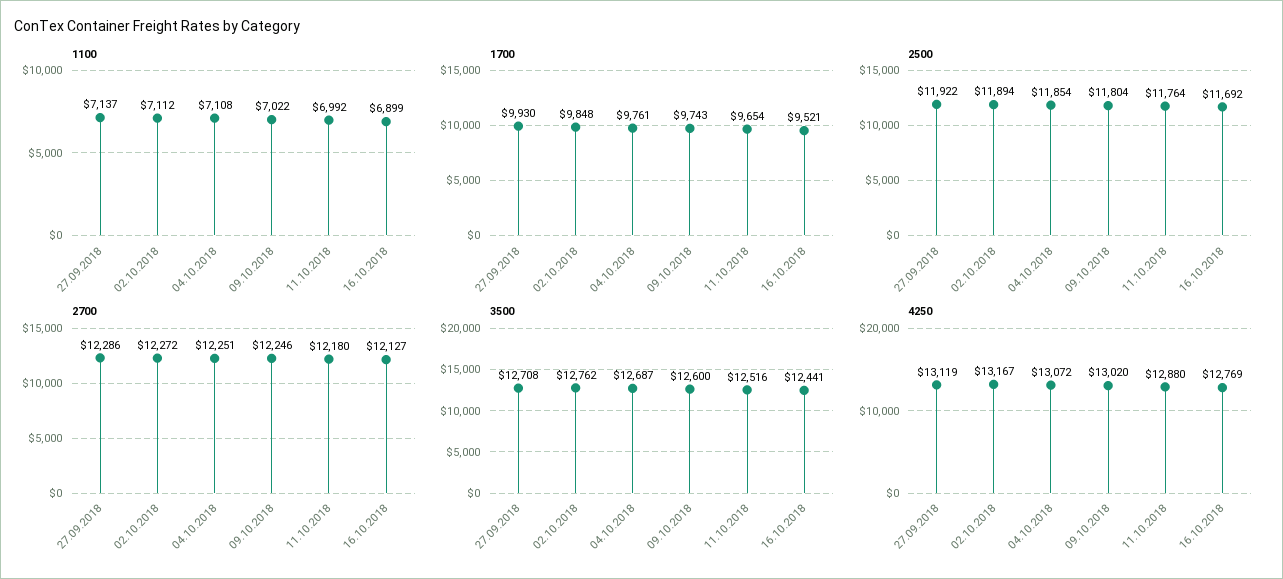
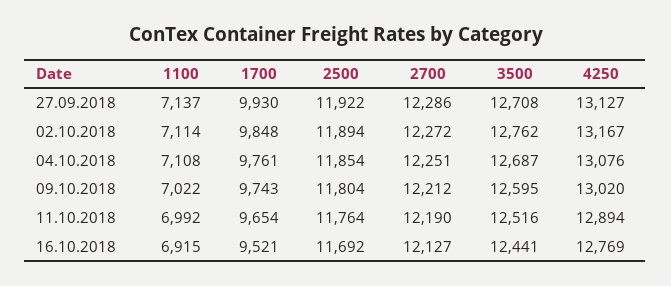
1100, 02.10.2018: 7112 -> 7114
1100, 16.10.2018: 6899 -> 6915
2700, 09.10.2018: 12246 -> 12212
2700, 11.10.2018: 12180 -> 12190
3500, 09.10.2018: 12600 -> 12595
4250, 27.09.2018: 13119 -> 13127
4250, 04.10.2018: 13072 -> 13076
4250, 11.10.2018: 12880 -> 12894

